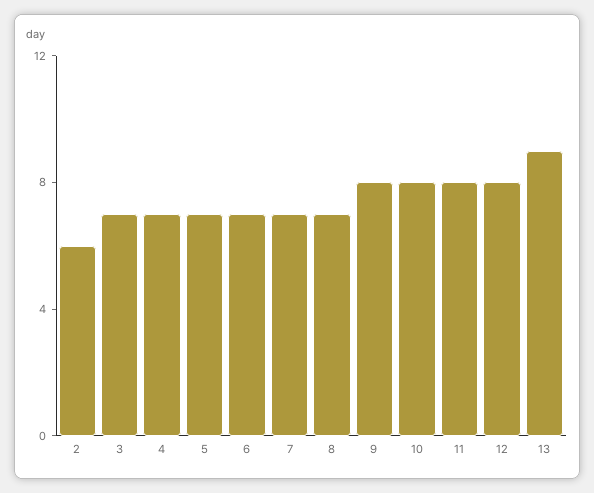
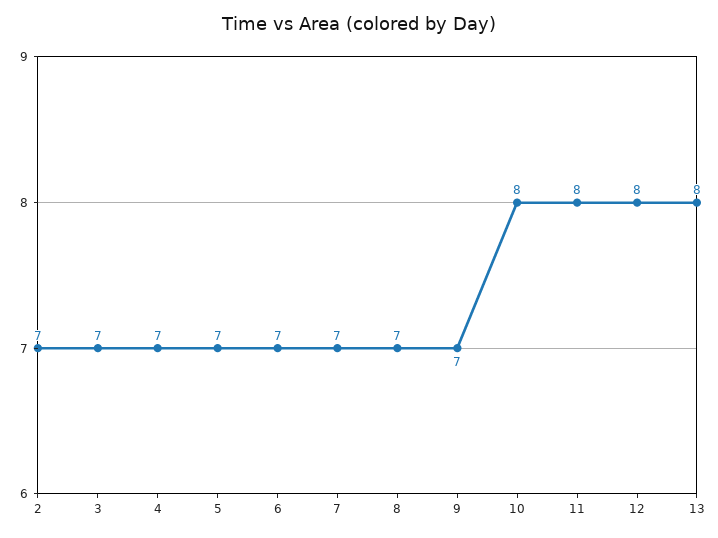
2: 6 -> 7
9: 8 -> 7
13: 9 -> 8

